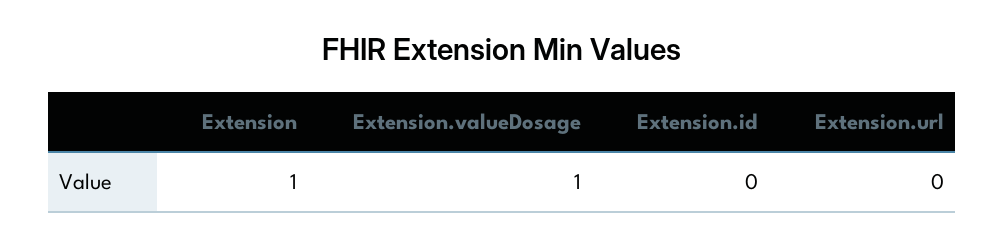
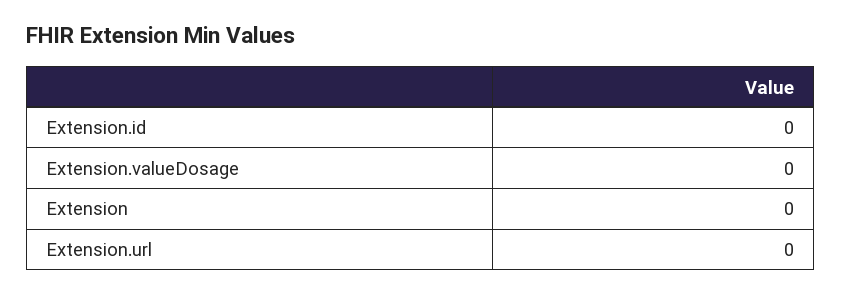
Extension: 1 -> 0
Extension.valueDosage: 1 -> 0

